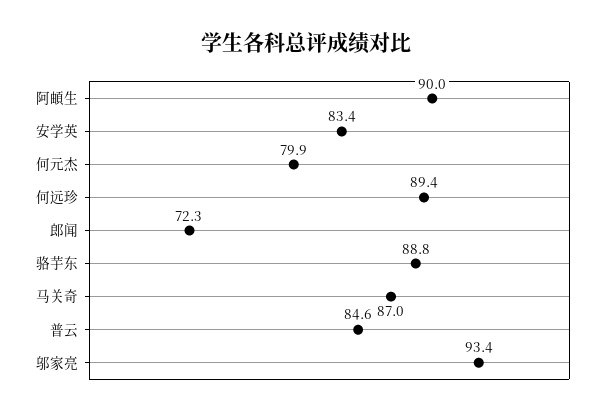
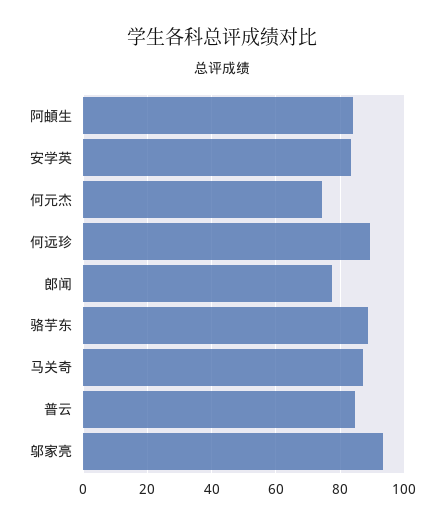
阿頔生: 90 -> 84
何元杰: 79.9 -> 74
郎闻: 72.3 -> 78

